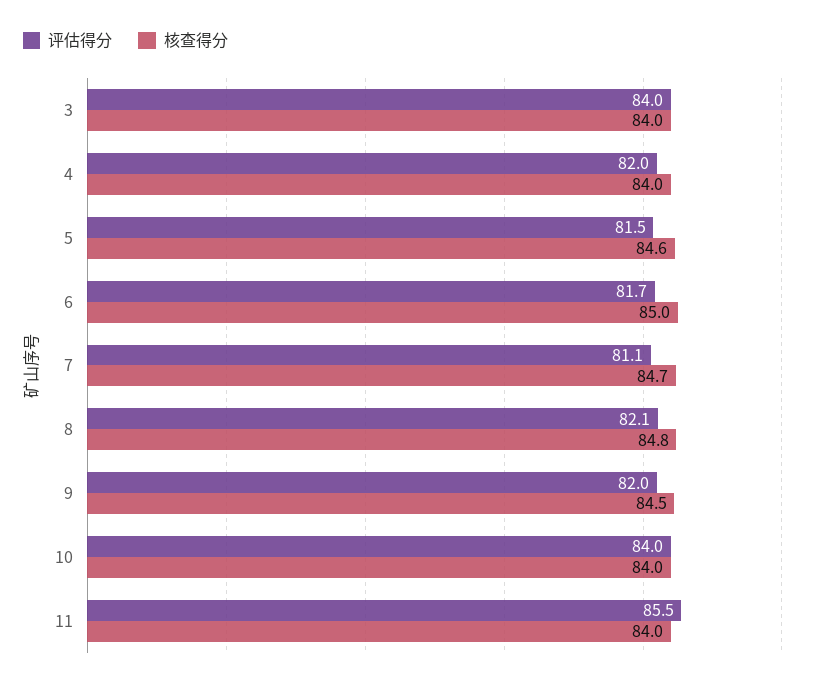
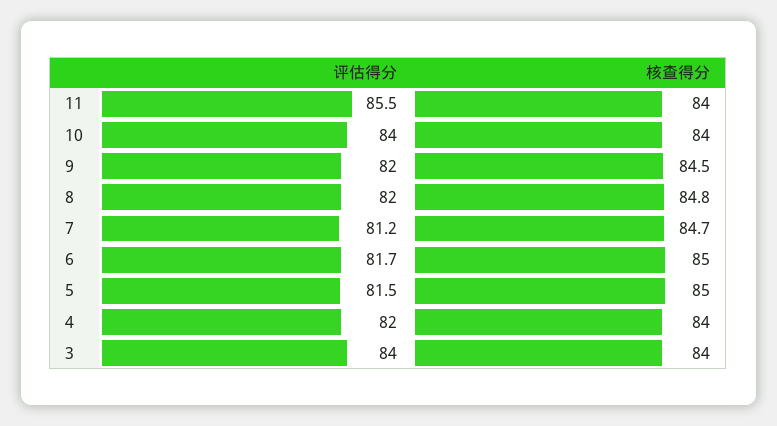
核查得分, 5: 84.6 -> 85
评估得分, 7: 81.1 -> 81.2
评估得分, 8: 82.1 -> 82

